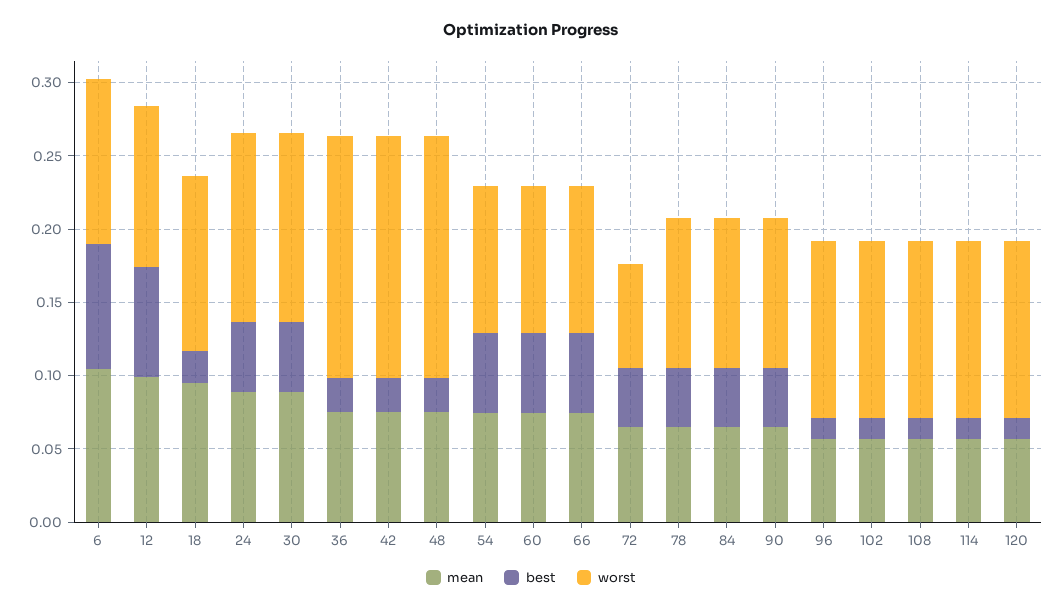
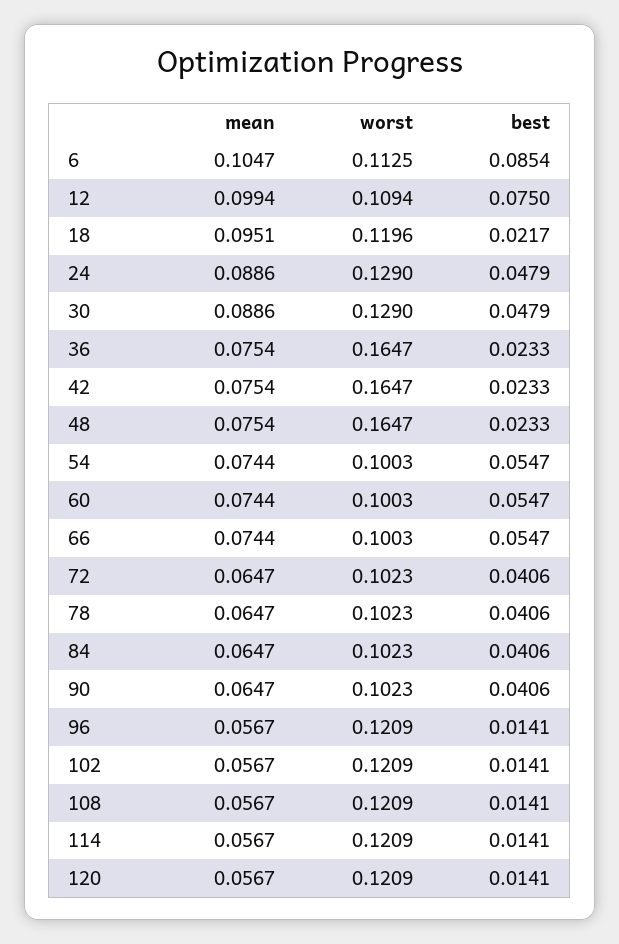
worst, 72: 0.07 -> 0.1023

